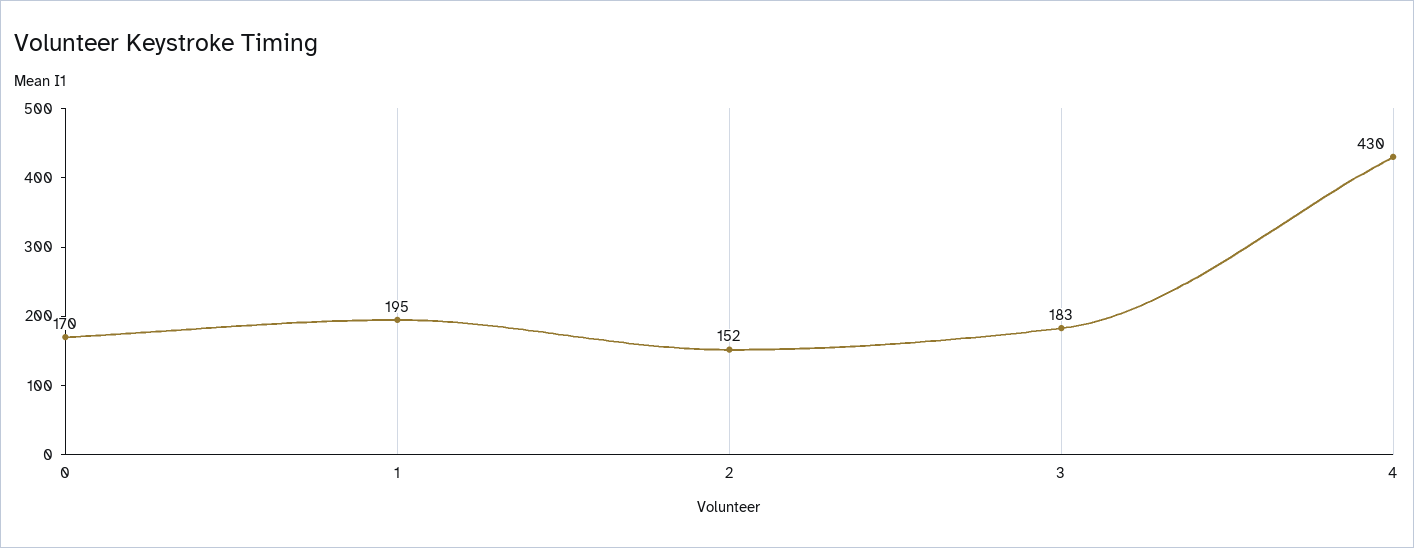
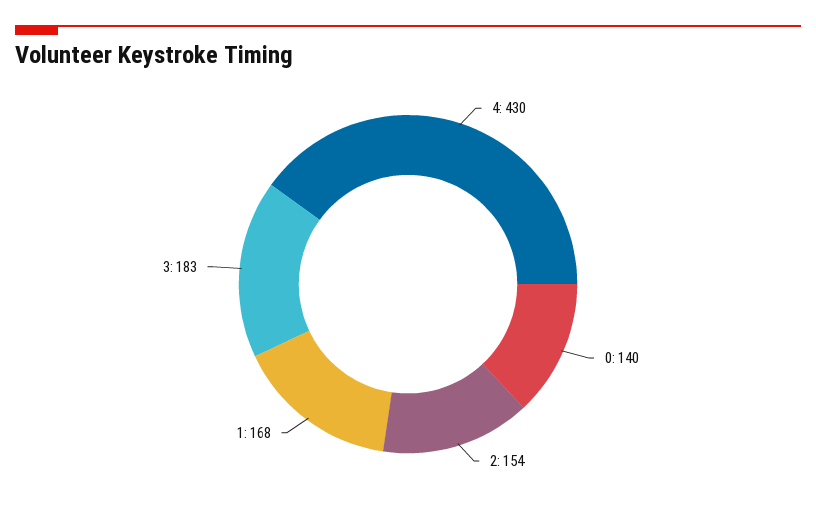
0: 170 -> 140
1: 195 -> 168
2: 152 -> 154

